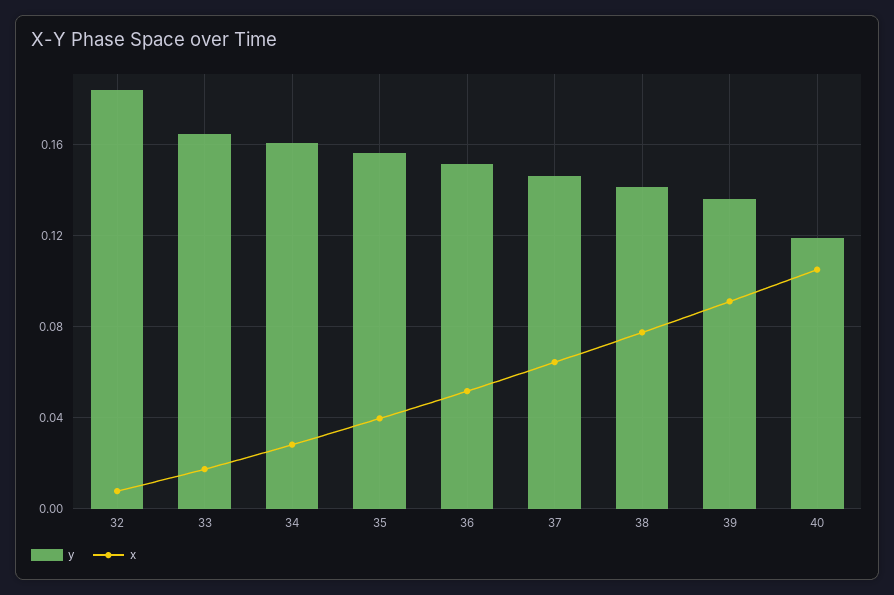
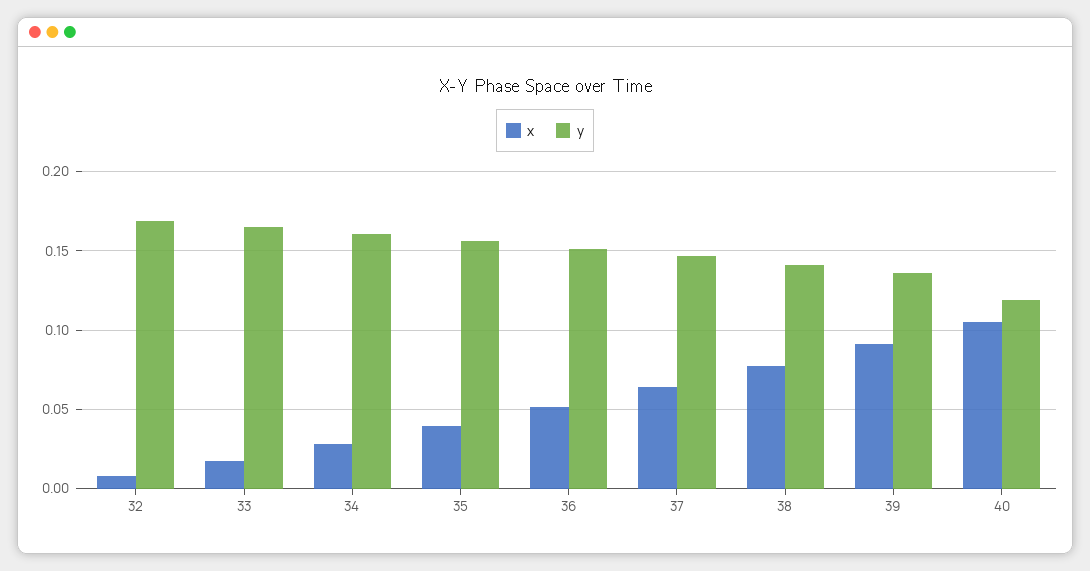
y, 32: 0.185 -> 0.17

